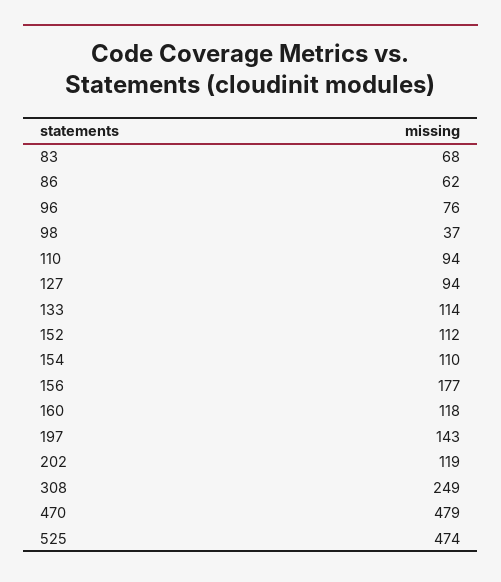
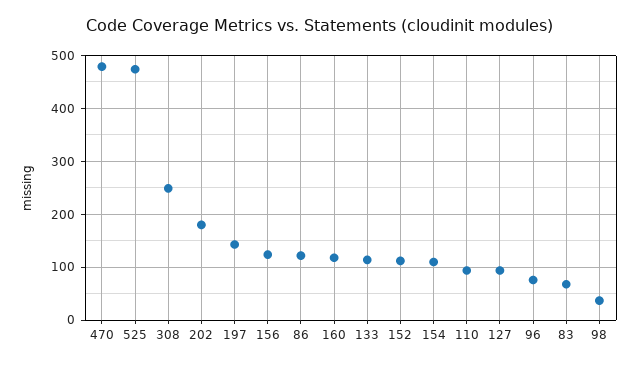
86: 62 -> 120
156: 177 -> 120
202: 119 -> 180

